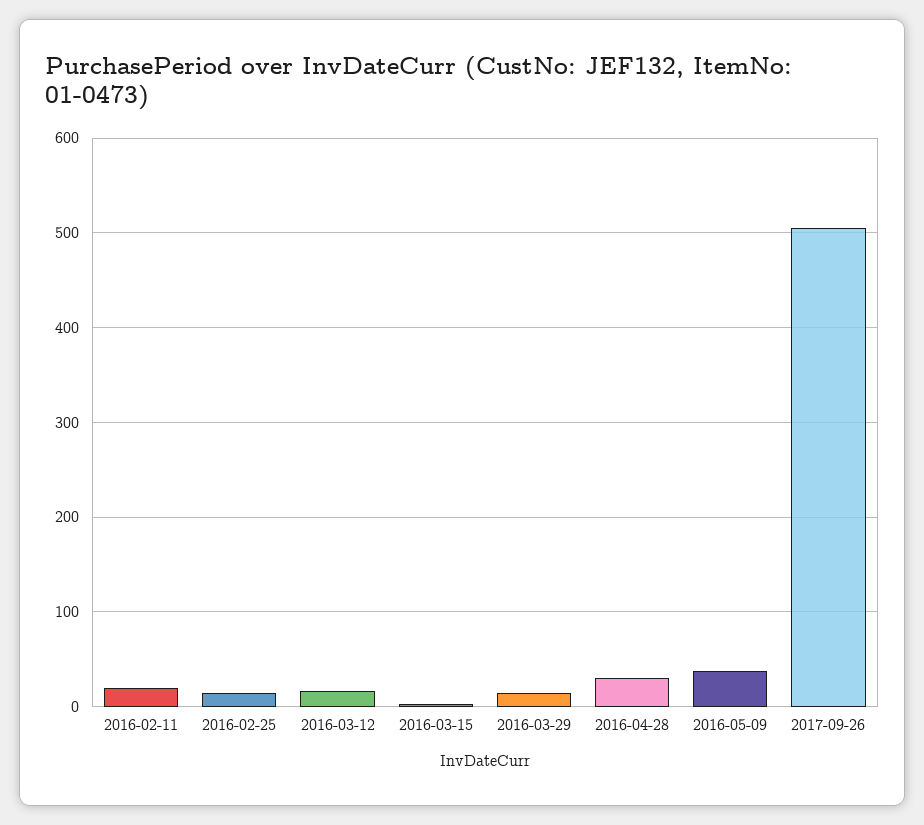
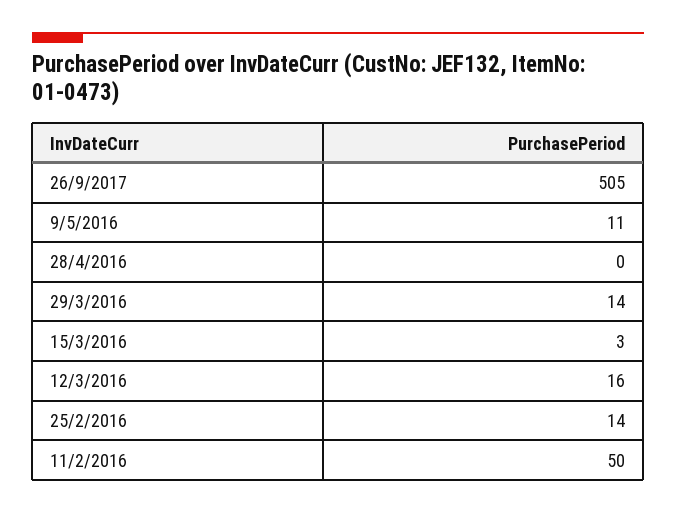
2016-02-11: 20 -> 50
2016-04-28: 30 -> 0
2016-05-09: 40 -> 11

